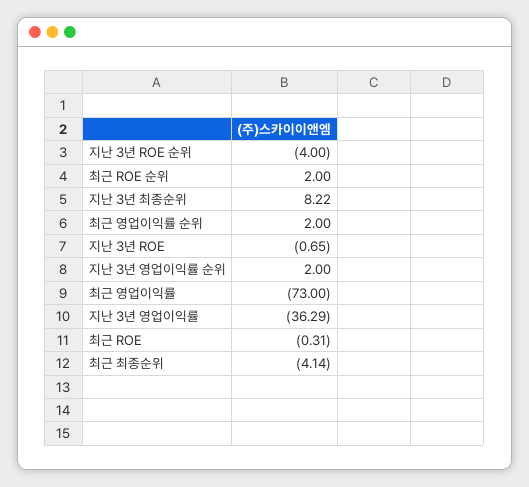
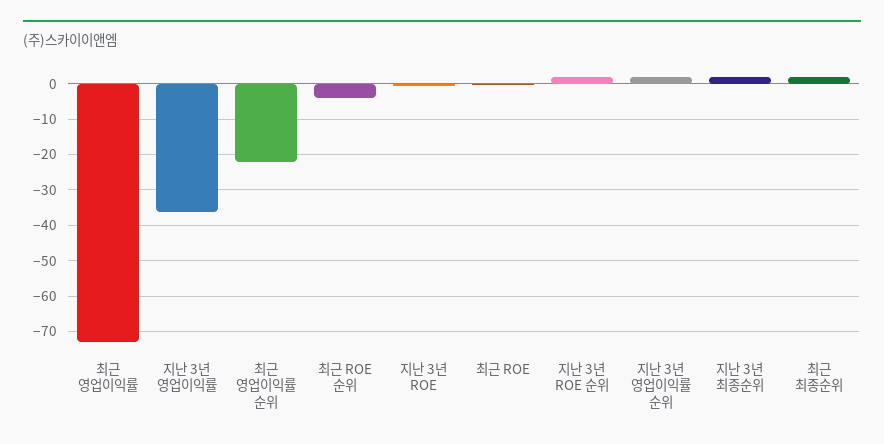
지난 3년 ROE 순위: -4 -> 2
최근 ROE 순위: 2 -> -4
지난 3년 최종순위: 8.22 -> 2
최근 영업이익률 순위: 2 -> -22
최근 최종순위: -4.14 -> 2

